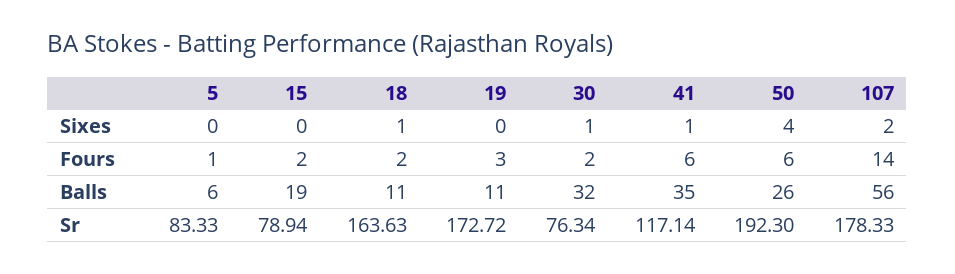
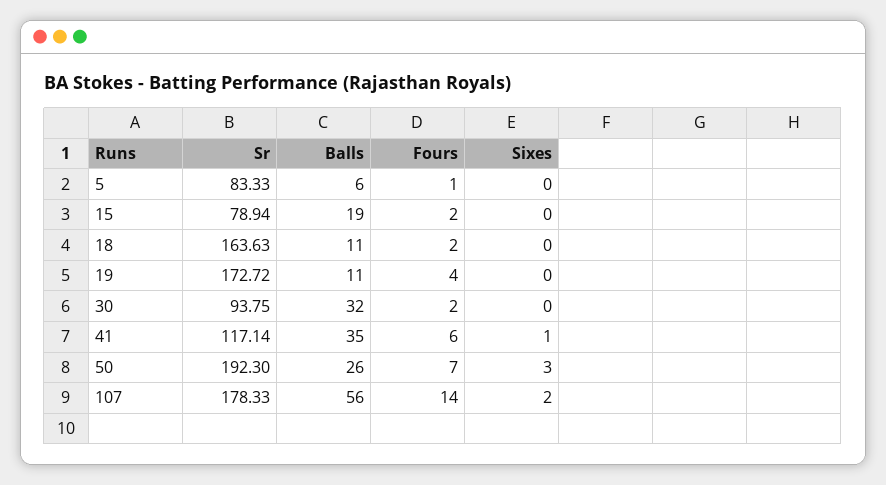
18, Sixes: 1 -> 0
30, Sixes: 1 -> 0
50, Sixes: 4 -> 3
19, Fours: 3 -> 4
50, Fours: 6 -> 7
30, Sr: 76.34 -> 93.75

